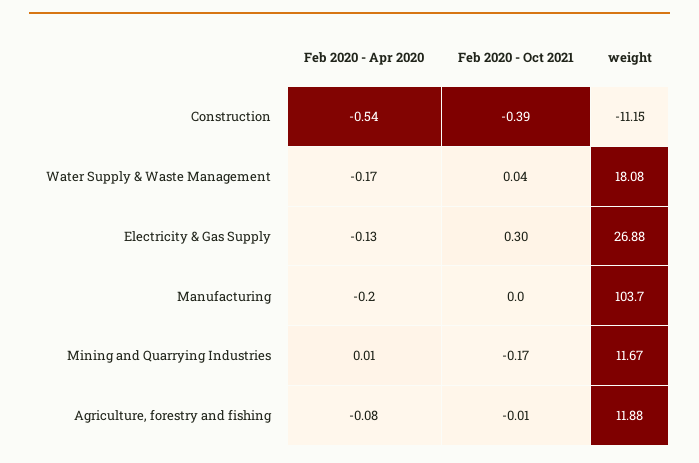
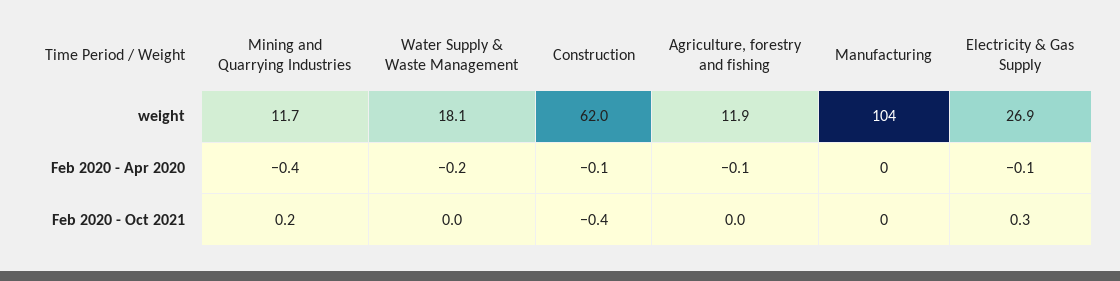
Feb 2020 - Apr 2020, Construction: -0.54 -> -0.1
weight, Construction: -11.15 -> 62
Feb 2020 - Apr 2020, Mining and Quarrying Industries: 0.01 -> -0.4
Feb 2020 - Oct 2021, Mining and Quarrying Industries: -0.17 -> 0.2

